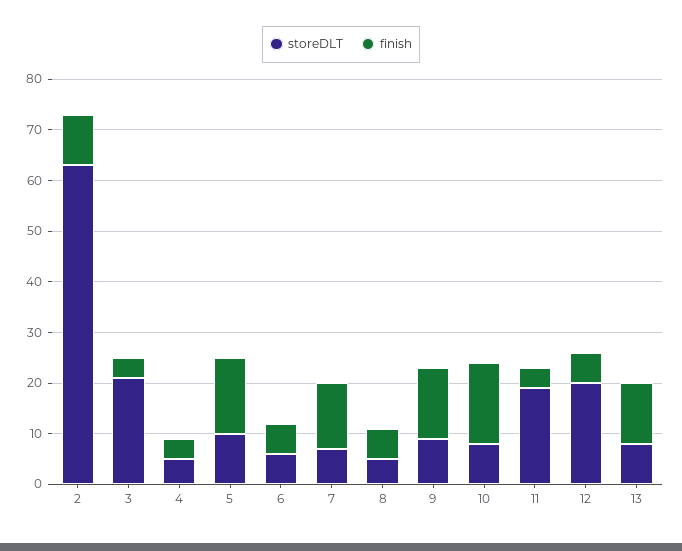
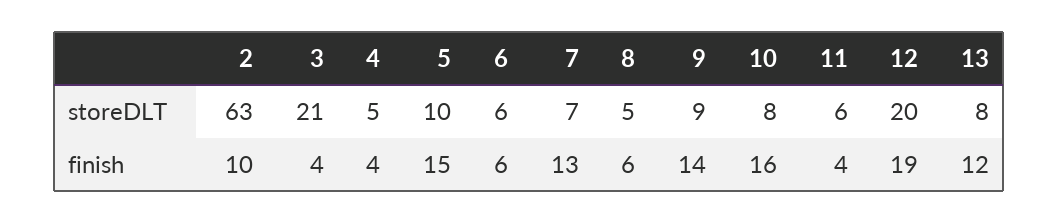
storeDLT, 11: 20 -> 6
finish, 12: 5 -> 19

